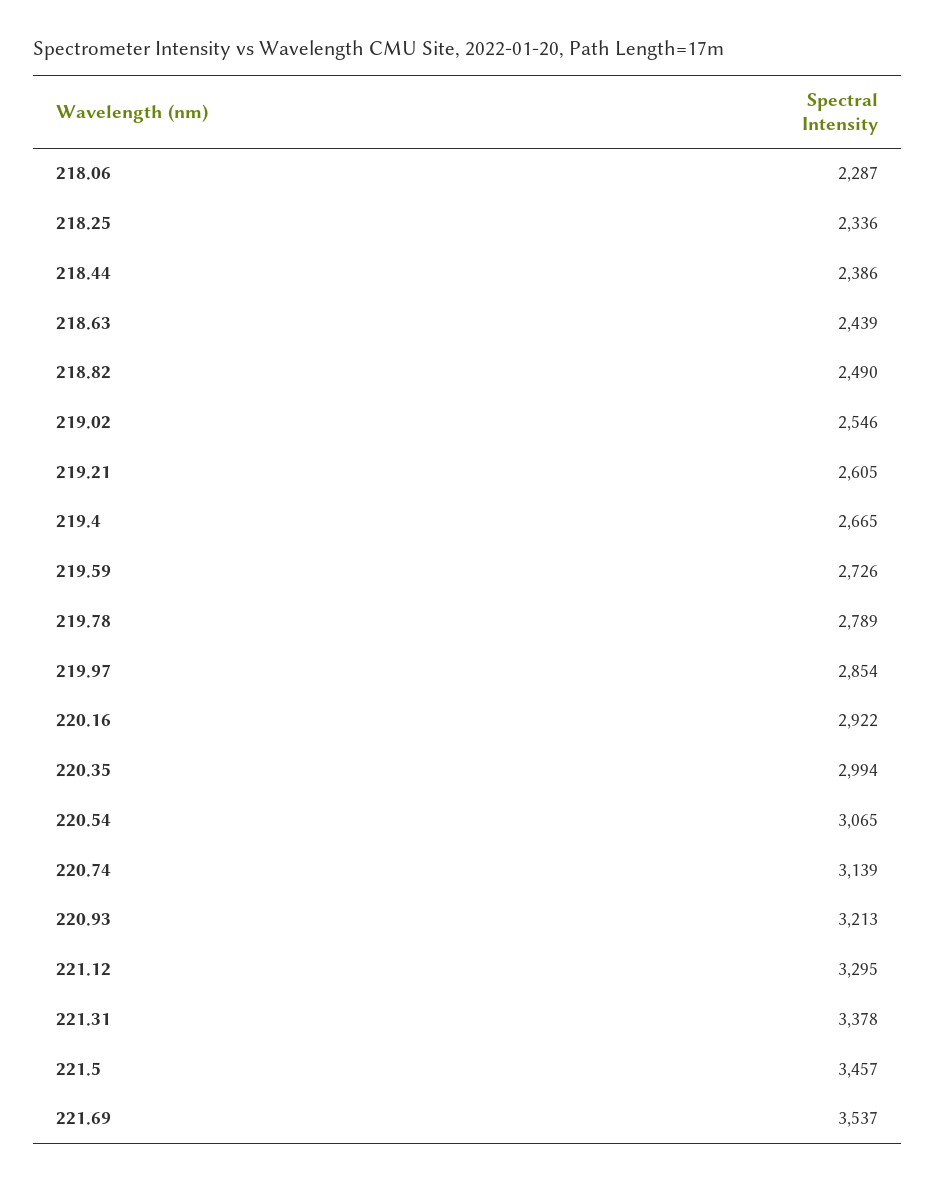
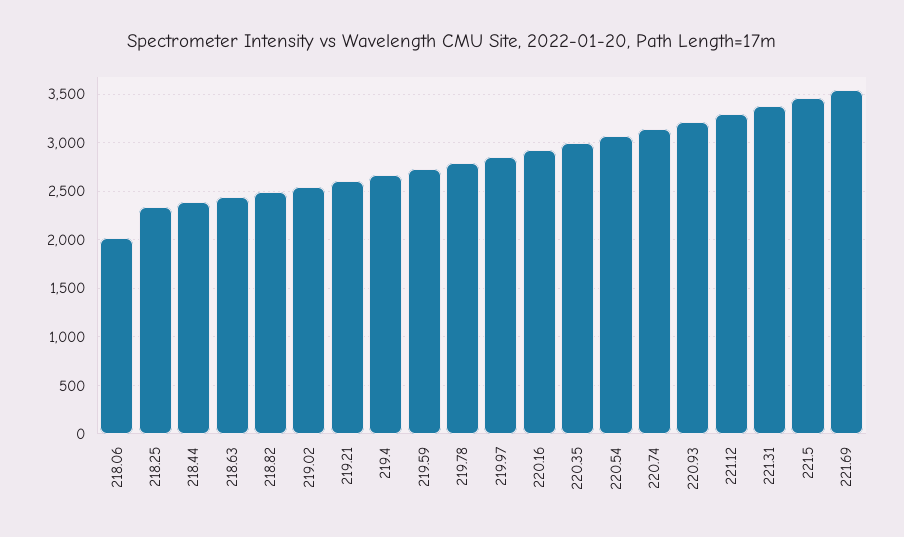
218.06: 2287 -> 2000

